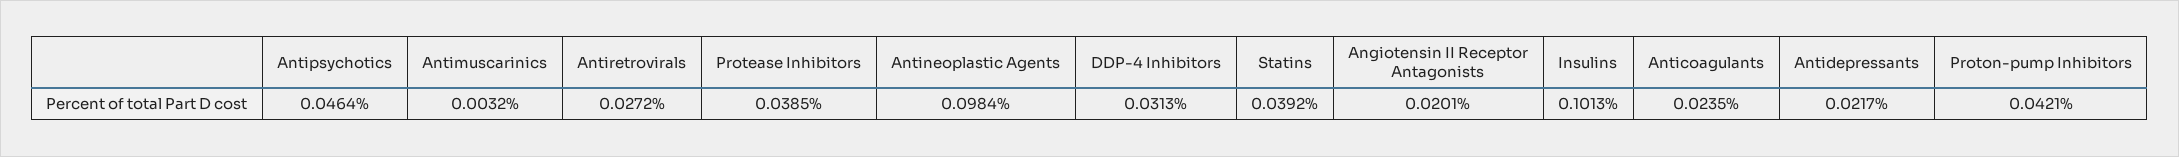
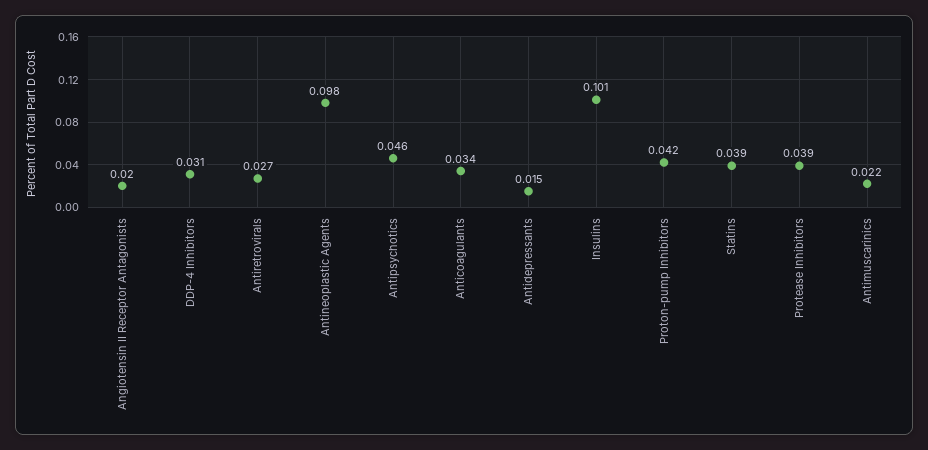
Antimuscarinics: 0.0032 -> 0.022
Anticoagulants: 0.0235 -> 0.034
Antidepressants: 0.0217 -> 0.015

